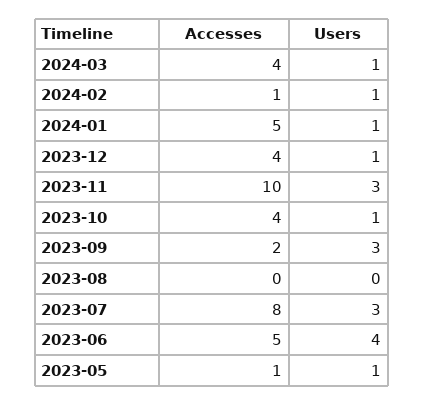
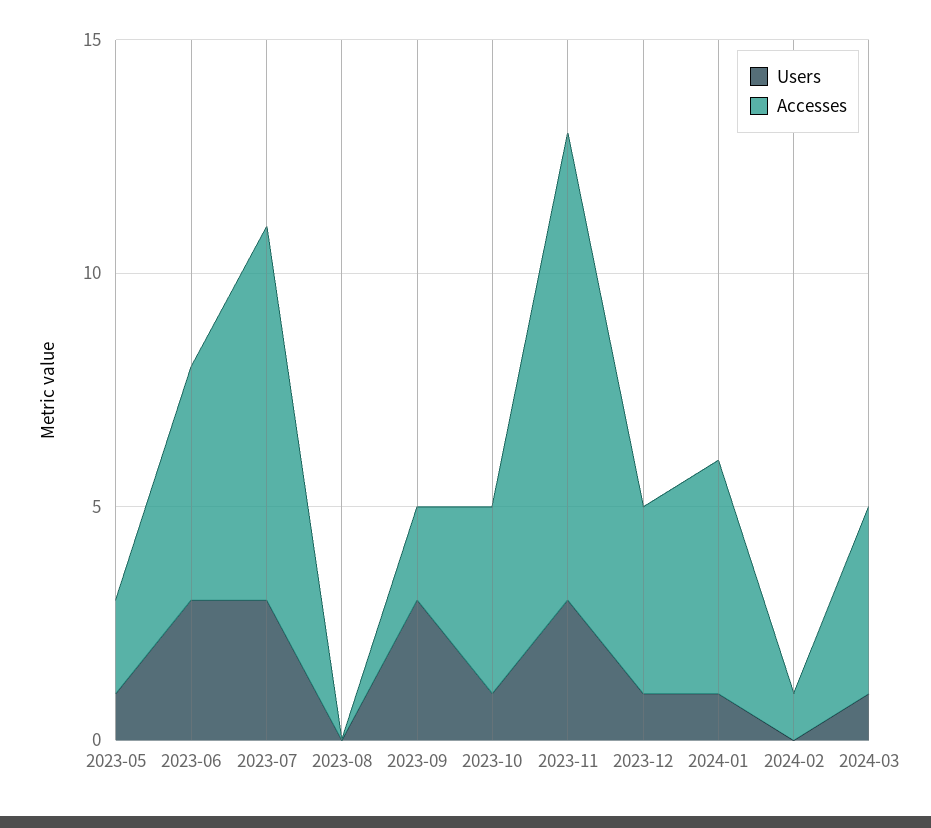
Users, 2024-02: 1 -> 0
Users, 2023-06: 4 -> 3
Accesses, 2023-05: 1 -> 2

